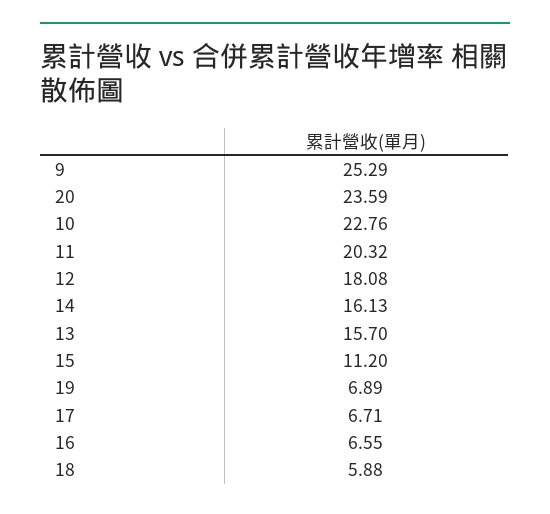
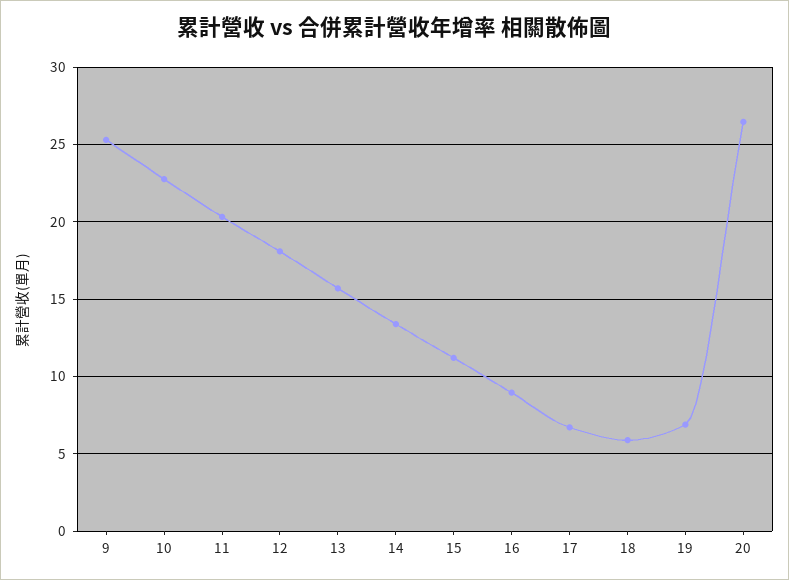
20: 23.59 -> 26.5
14: 16.13 -> 13.5
16: 6.55 -> 9

